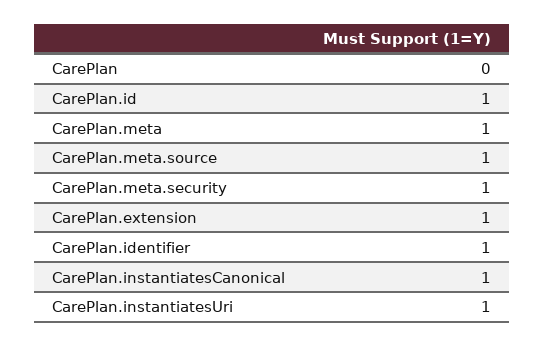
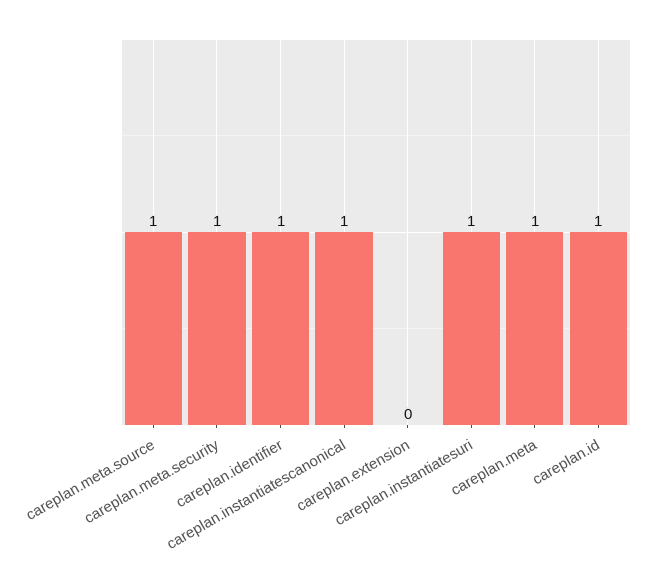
CarePlan: 0 -> none
CarePlan.extension: 1 -> 0

